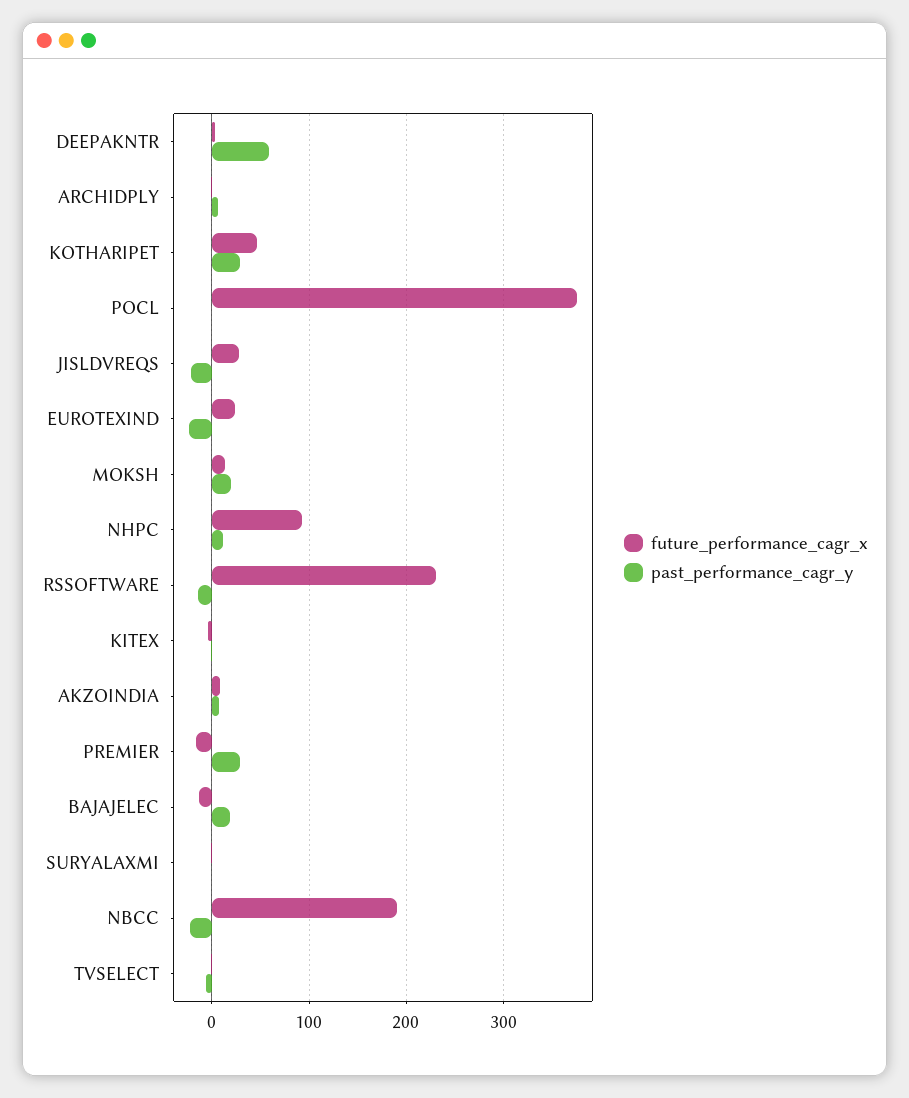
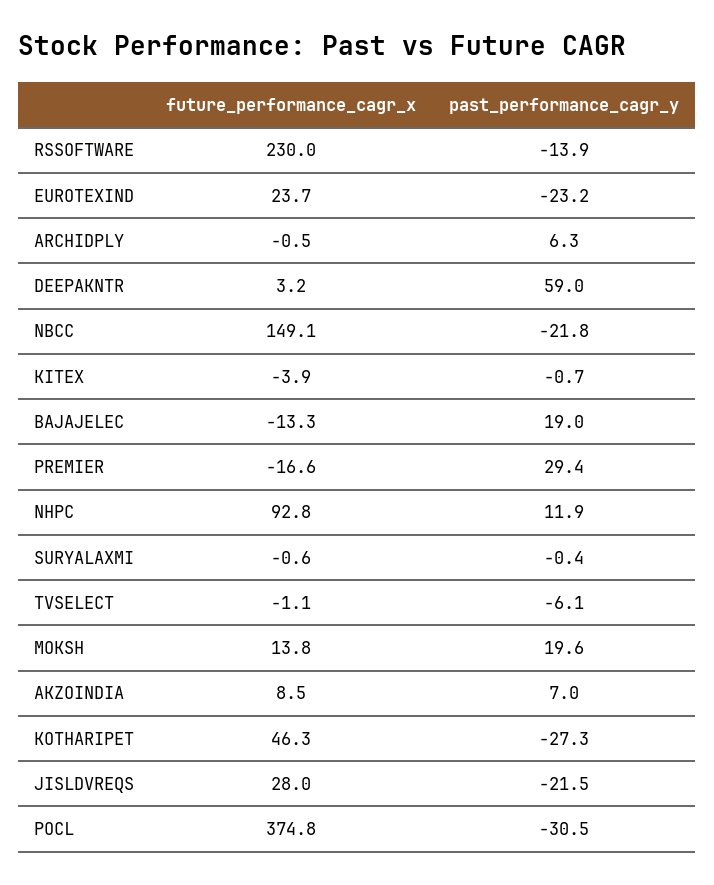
past_performance_cagr_y, KOTHARIPET: 30 -> -27.3
past_performance_cagr_y, POCL: 0 -> -30.5
future_performance_cagr_x, NBCC: 190 -> 149.1

